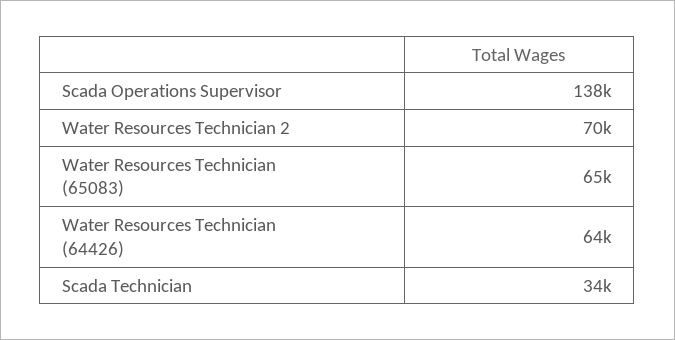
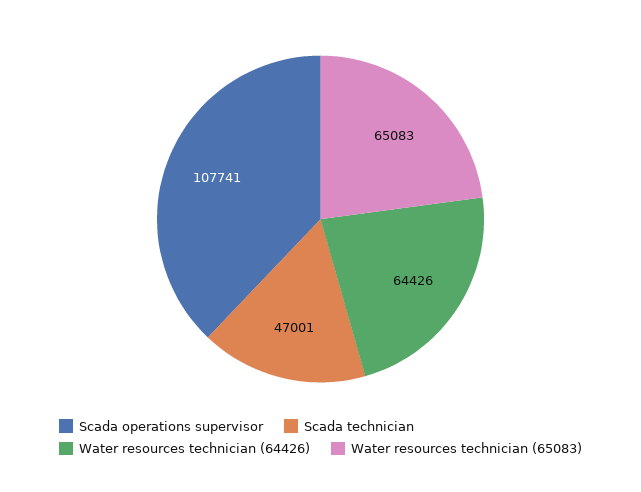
Scada Operations Supervisor: 138000 -> 107741
Water Resources Technician 2: 70000 -> none
Scada Technician: 34000 -> 47001

